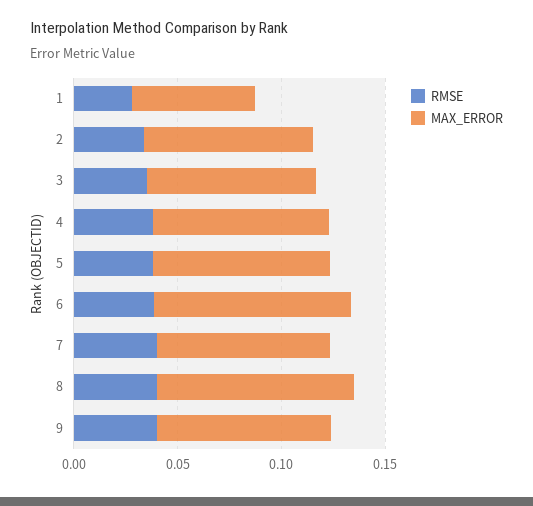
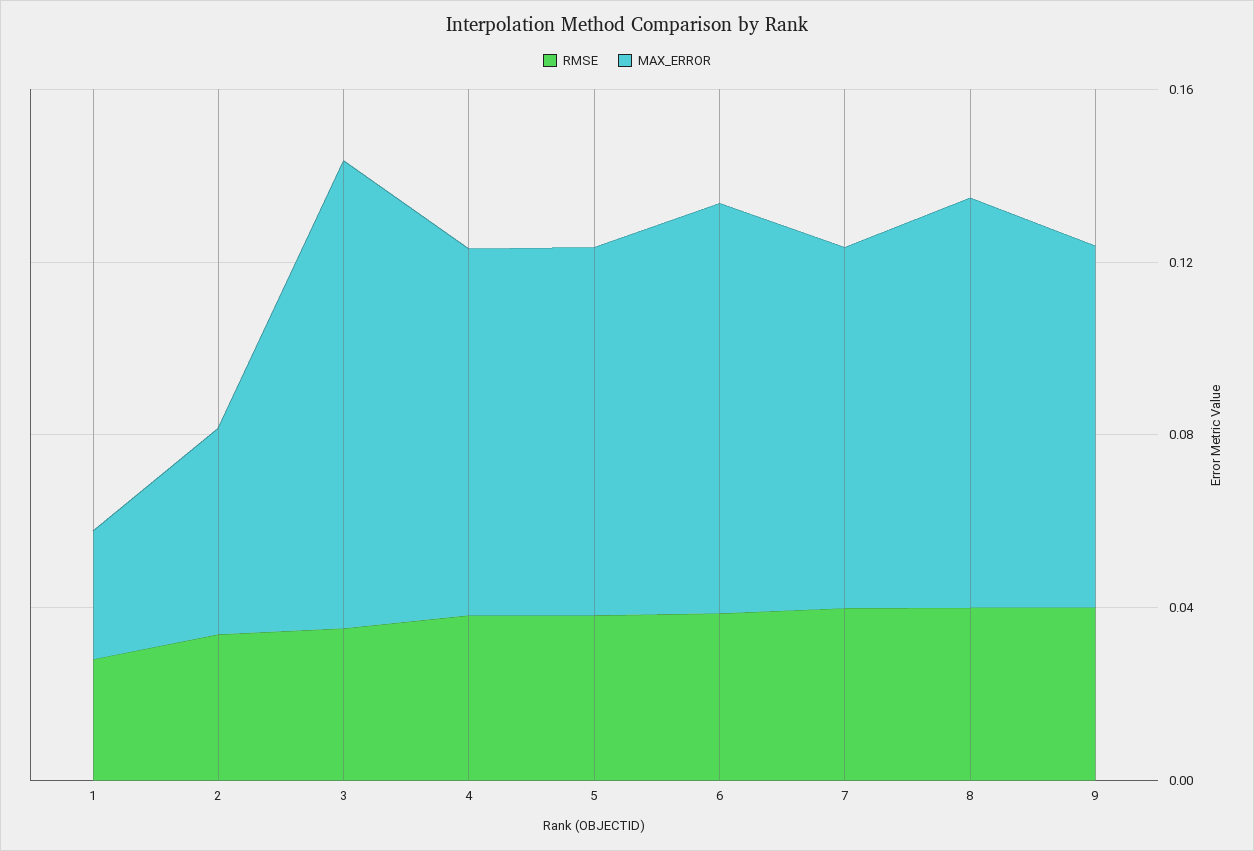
MAX_ERROR, 1: 0.06 -> 0.03
MAX_ERROR, 2: 0.08 -> 0.05
MAX_ERROR, 3: 0.08 -> 0.11

